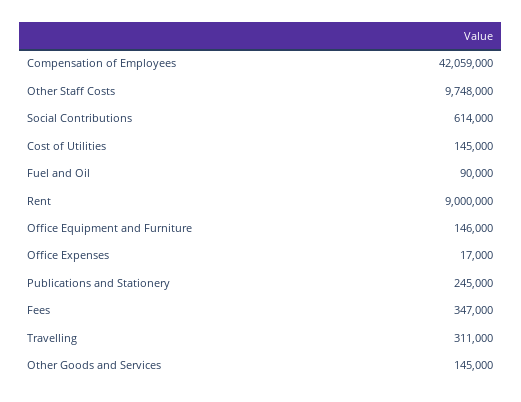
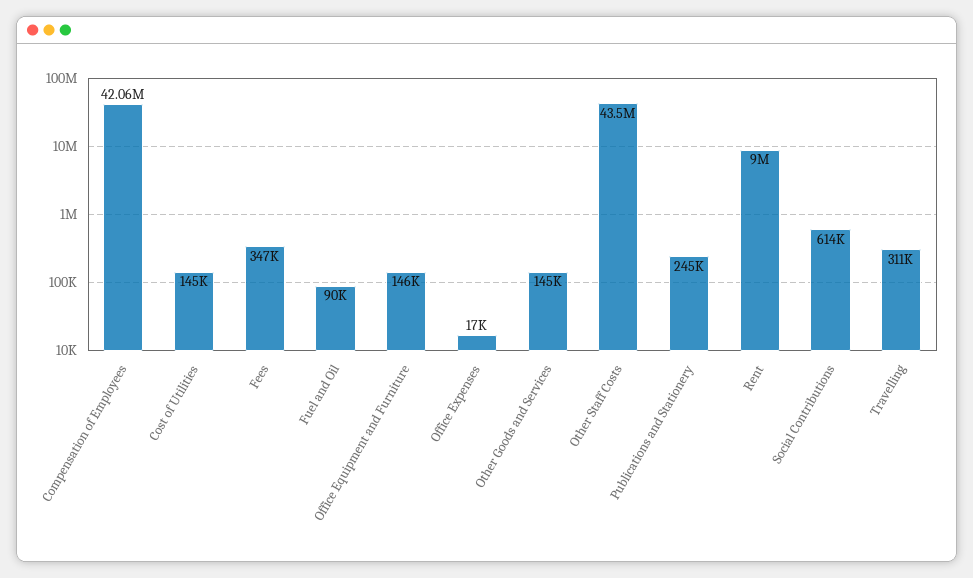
Other Staff Costs: 9748000 -> 43500000

